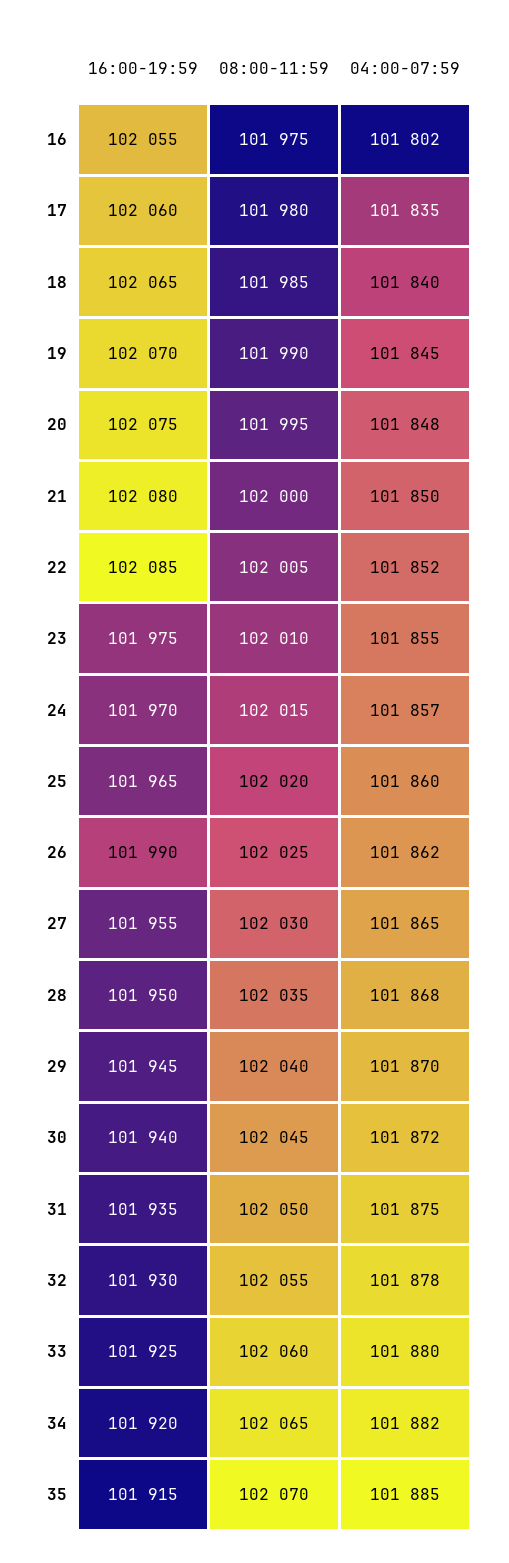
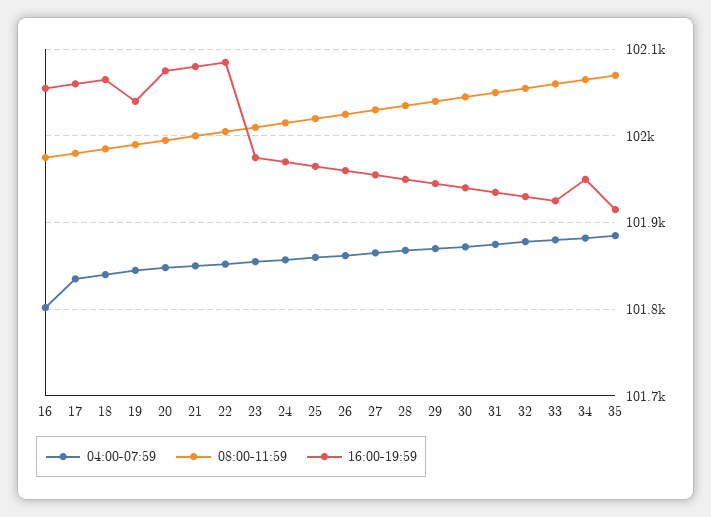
16:00-19:59, 19: 102070 -> 102040
16:00-19:59, 26: 101990 -> 101960
16:00-19:59, 34: 101920 -> 101950

